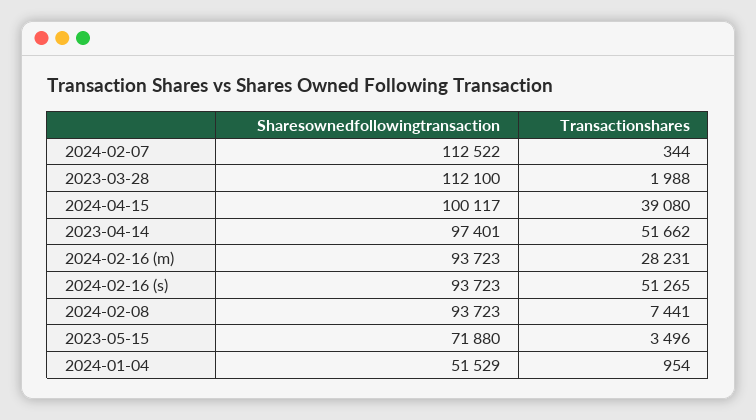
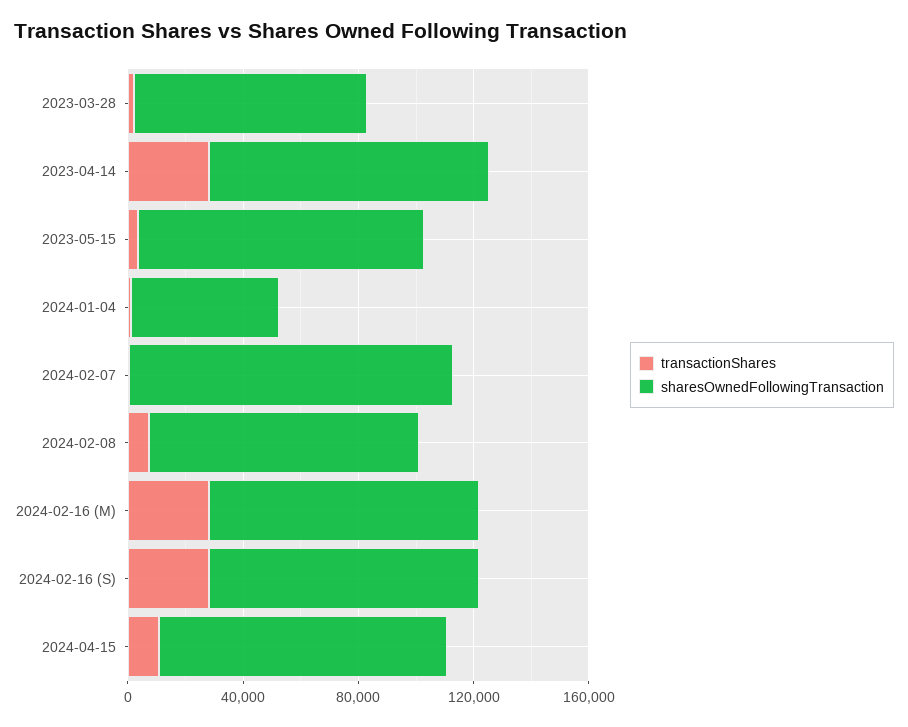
Sharesownedfollowingtransaction, 2023-03-28: 112100 -> 80000
Transactionshares, 2024-04-15: 39080 -> 10000
Transactionshares, 2023-04-14: 51662 -> 30000
Transactionshares, 2024-02-16 (s): 51265 -> 30000
Sharesownedfollowingtransaction, 2023-05-15: 71880 -> 100000

